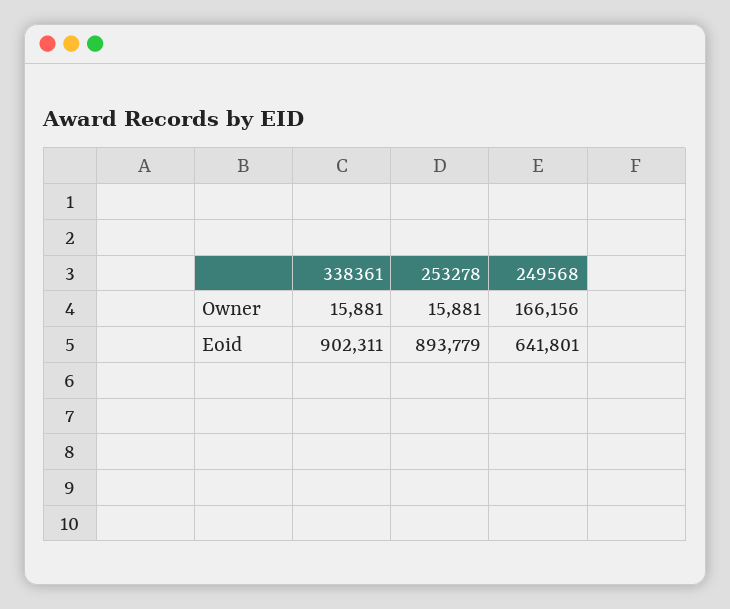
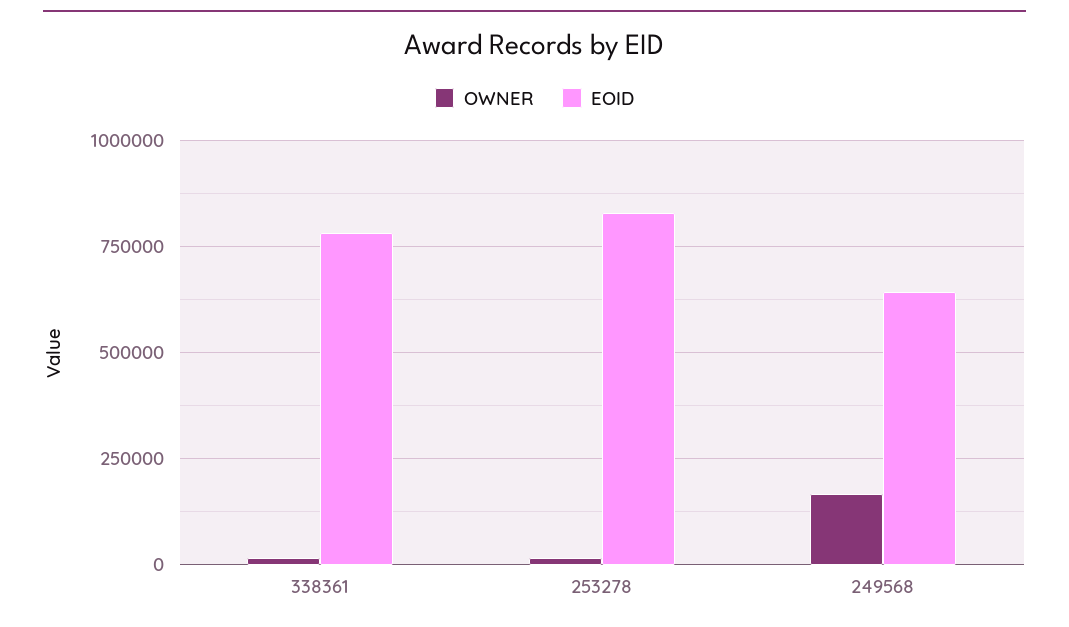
Eoid, 338361: 902311 -> 775000
Eoid, 253278: 893779 -> 825000

